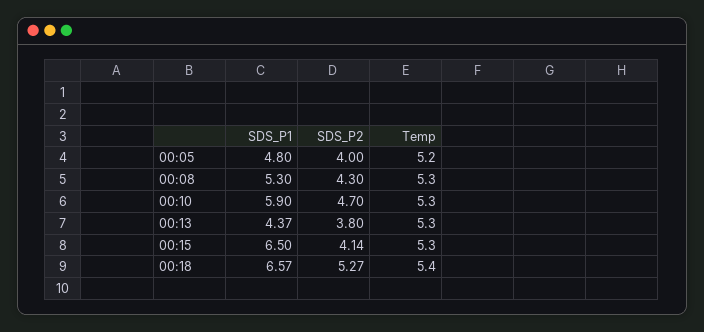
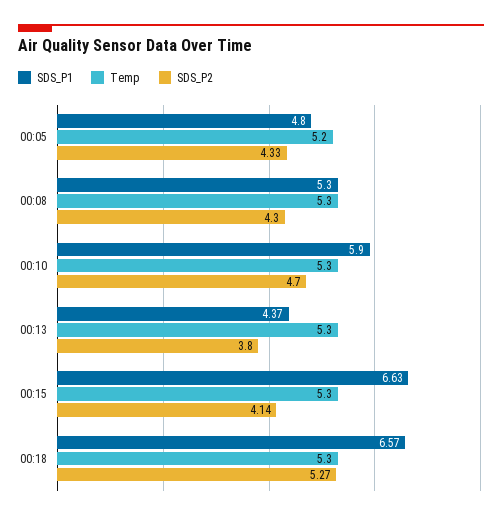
SDS_P2, 00:05: 4 -> 4.33
SDS_P1, 00:15: 6.5 -> 6.63
Temp, 00:18: 5.4 -> 5.3

